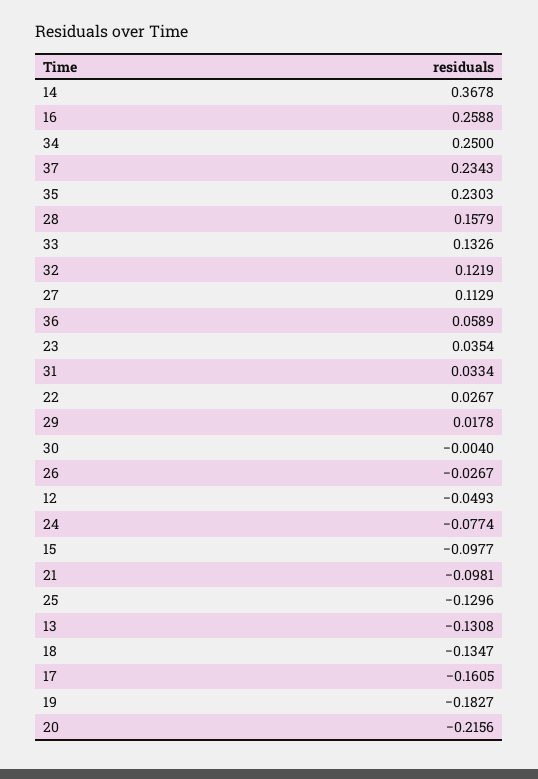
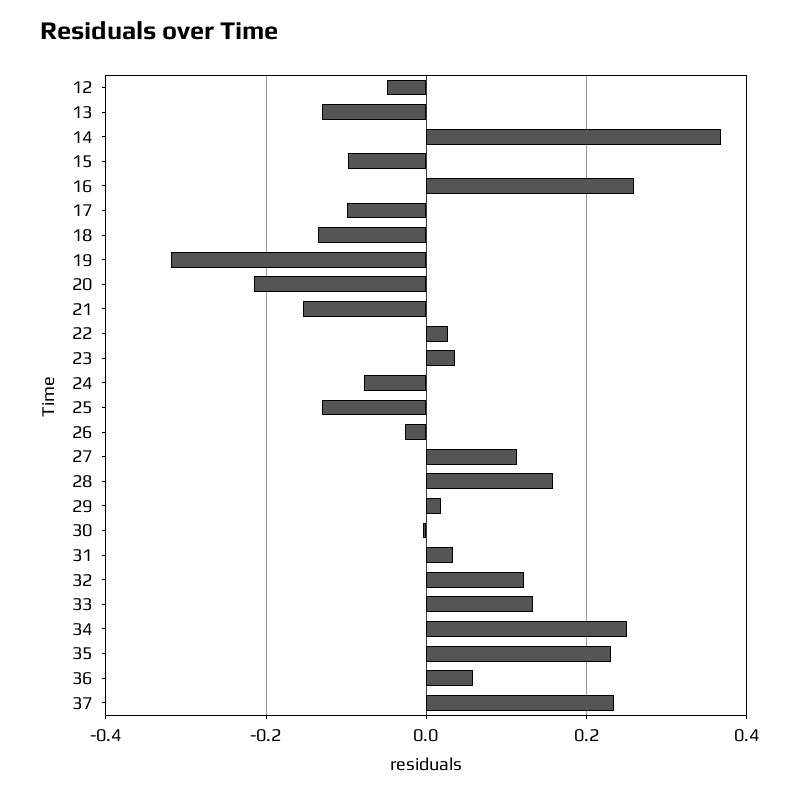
21: -0.0981 -> -0.16
17: -0.1605 -> -0.1
19: -0.1827 -> -0.32

